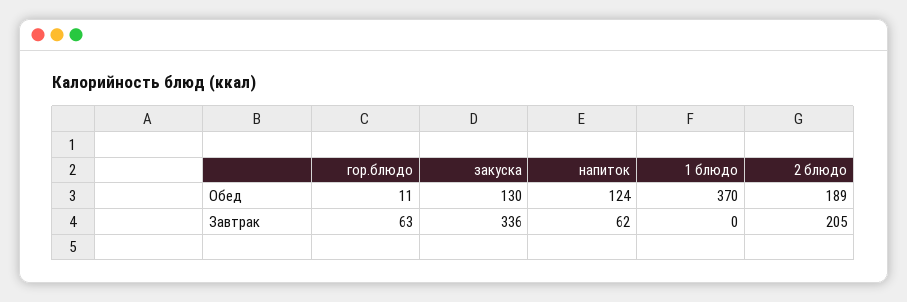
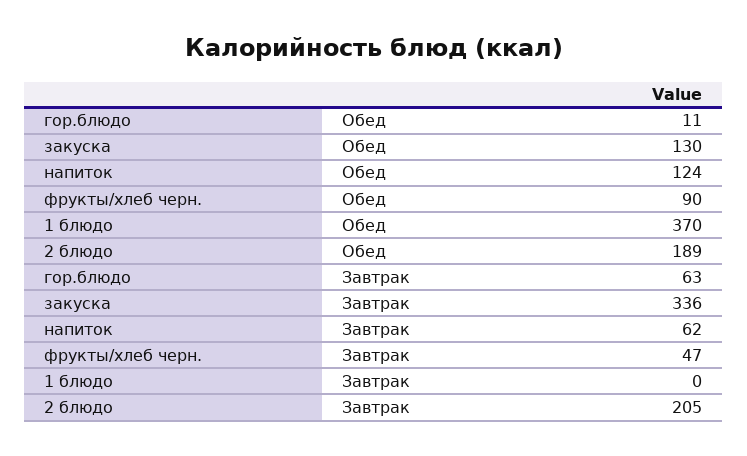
фрукты/хлеб черн., Обед: none -> 90
фрукты/хлеб черн., Завтрак: none -> 47

